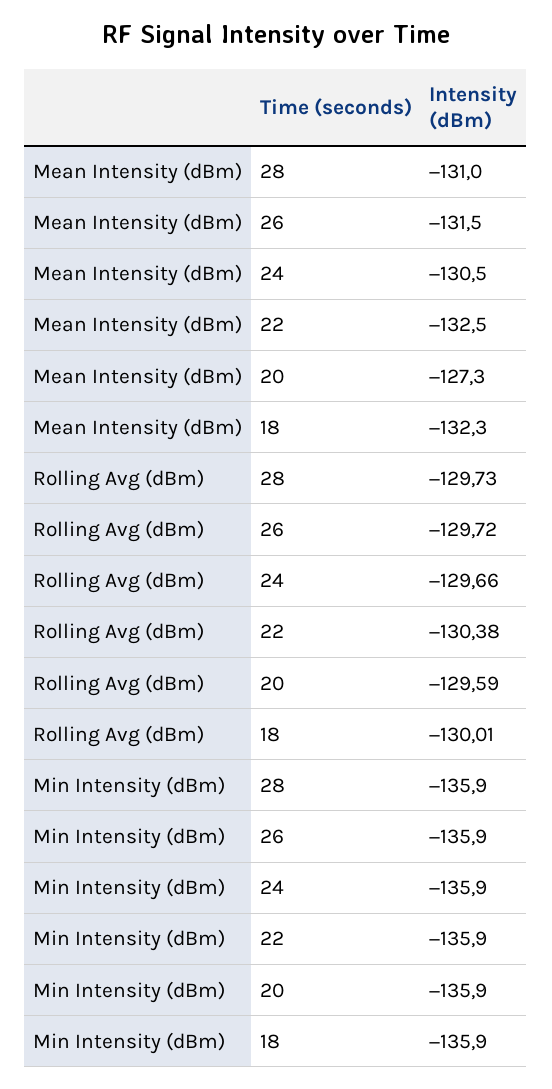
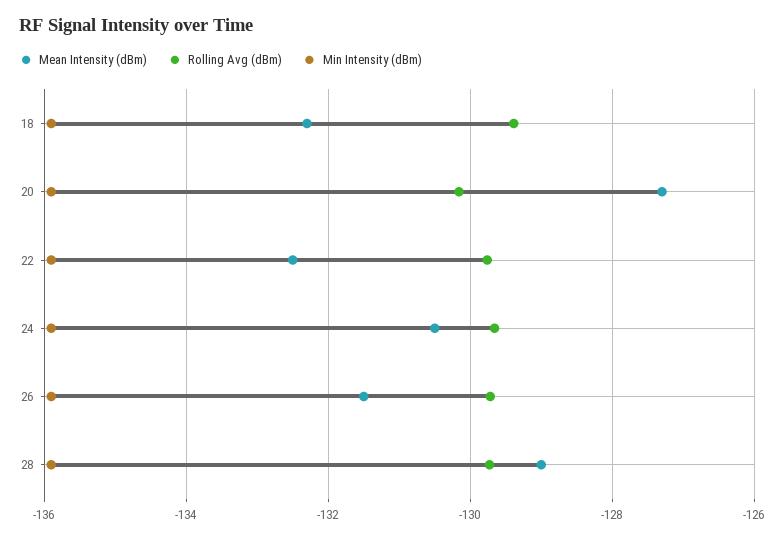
Mean Intensity (dBm), 28: -131 -> -129
Rolling Avg (dBm), 22: -130.38 -> -129.8
Rolling Avg (dBm), 20: -129.59 -> -130.2
Rolling Avg (dBm), 18: -130.01 -> -129.4

